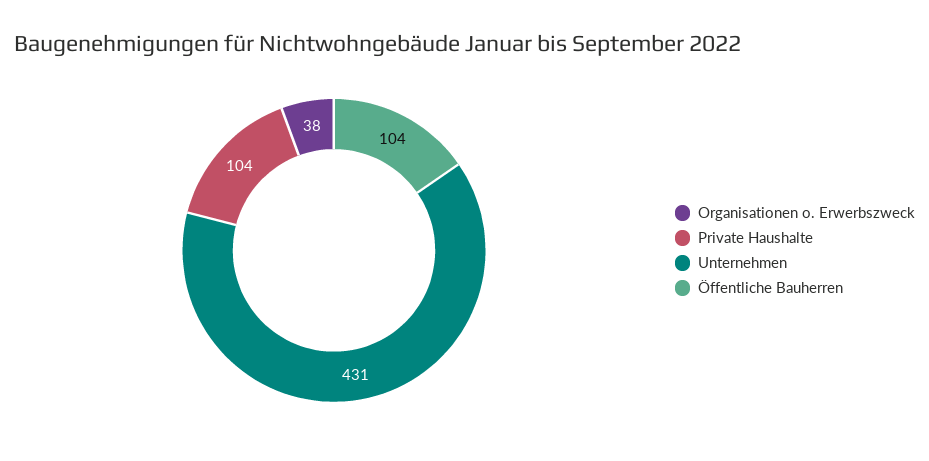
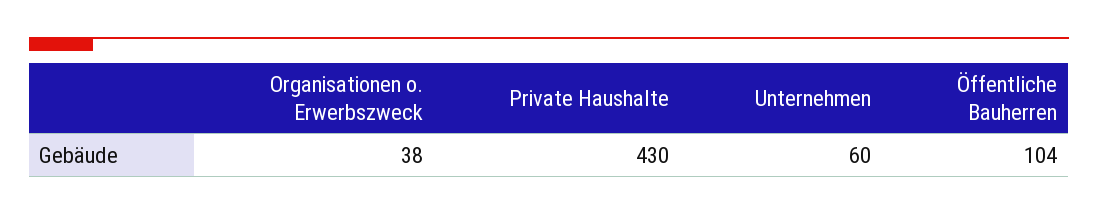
Private Haushalte: 104 -> 430
Unternehmen: 431 -> 60

